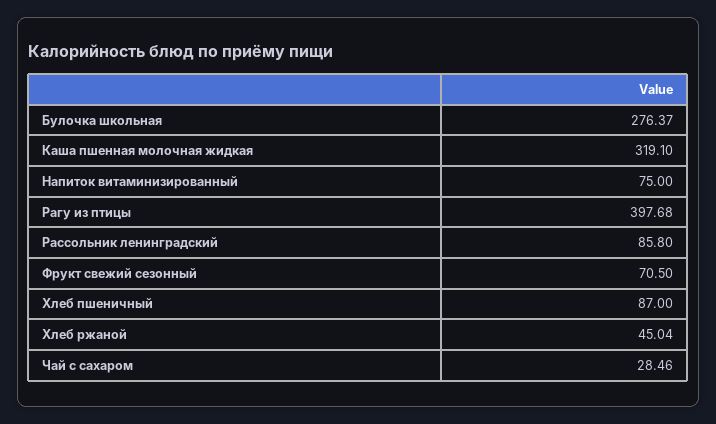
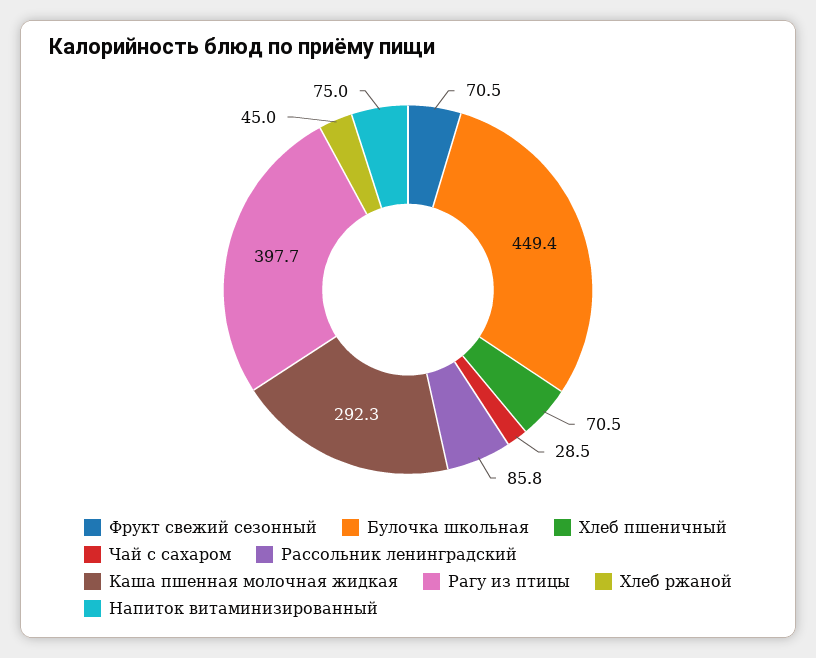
Булочка школьная: 276.37 -> 449.4
Каша пшенная молочная жидкая: 319.1 -> 292.3
Хлеб пшеничный: 87 -> 70.5

